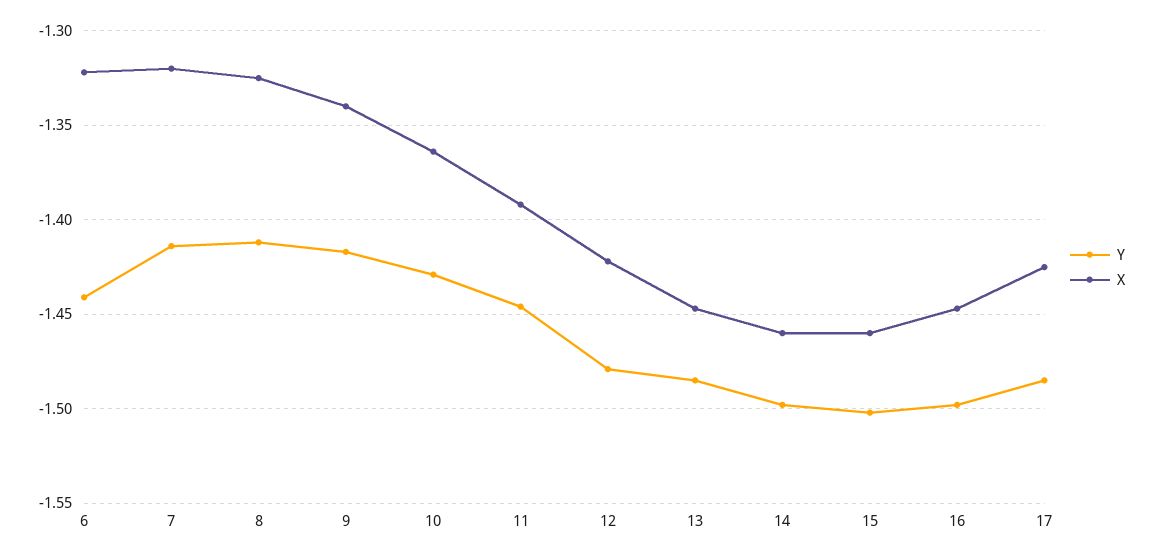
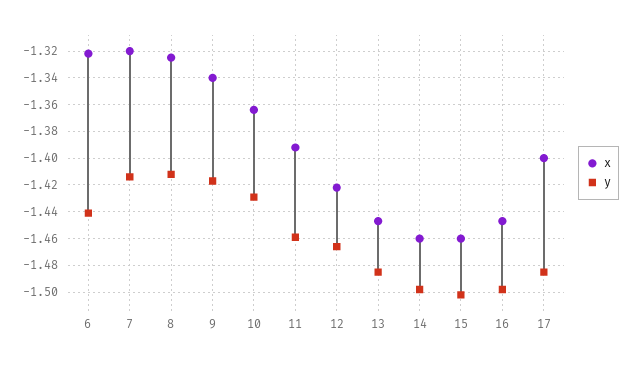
Y, 11: -1.445 -> -1.46
Y, 12: -1.48 -> -1.465
X, 17: -1.425 -> -1.4

